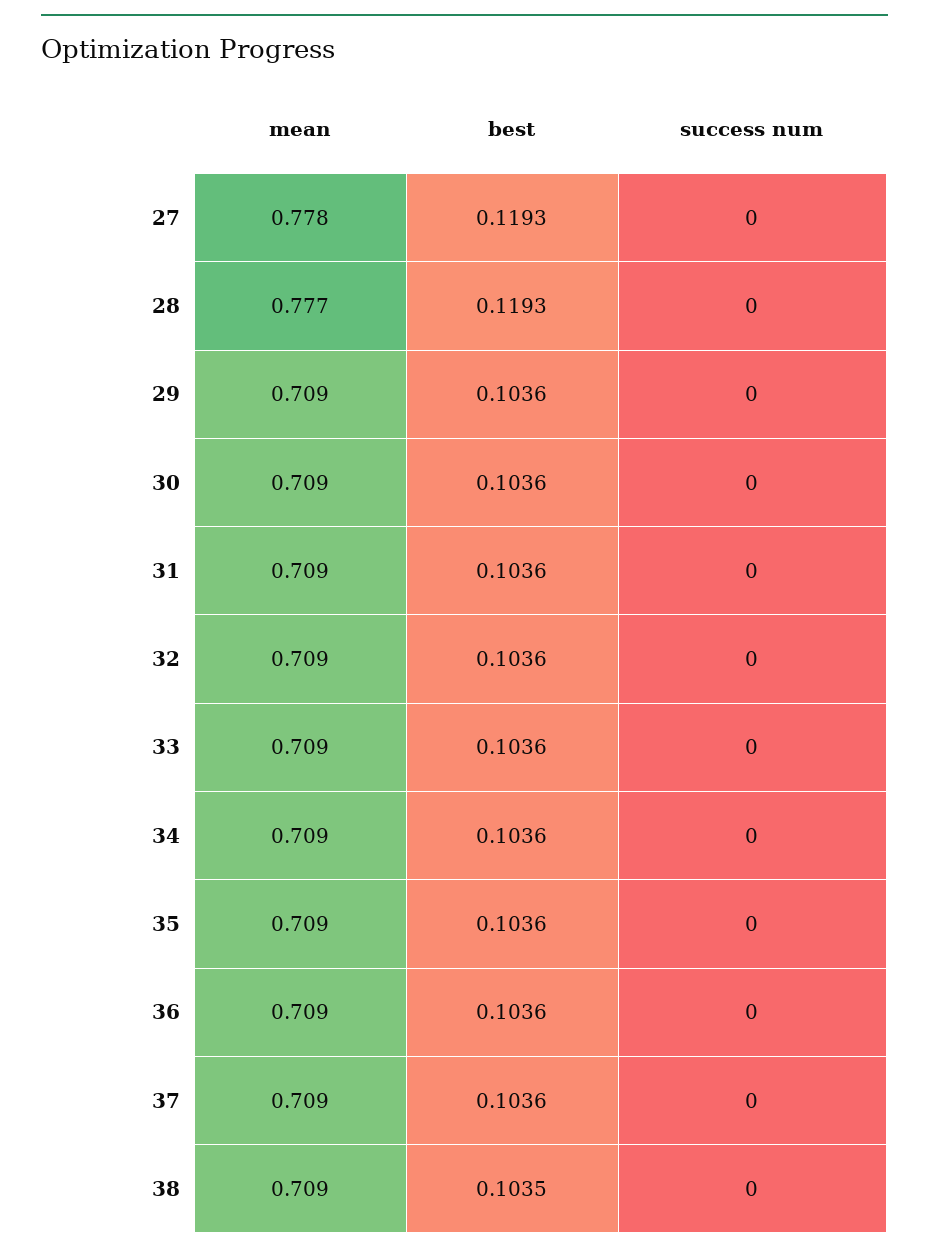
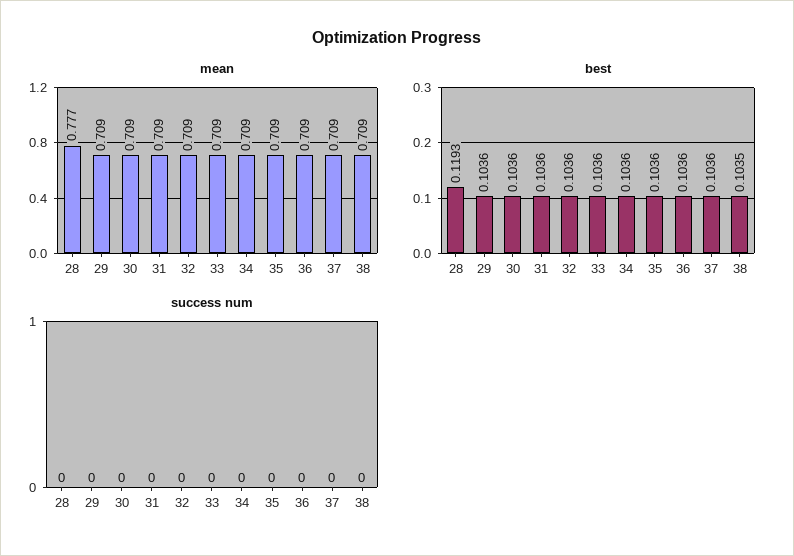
mean, 27: 0.778 -> none
best, 27: 0.1193 -> none
success num, 27: 0 -> none

